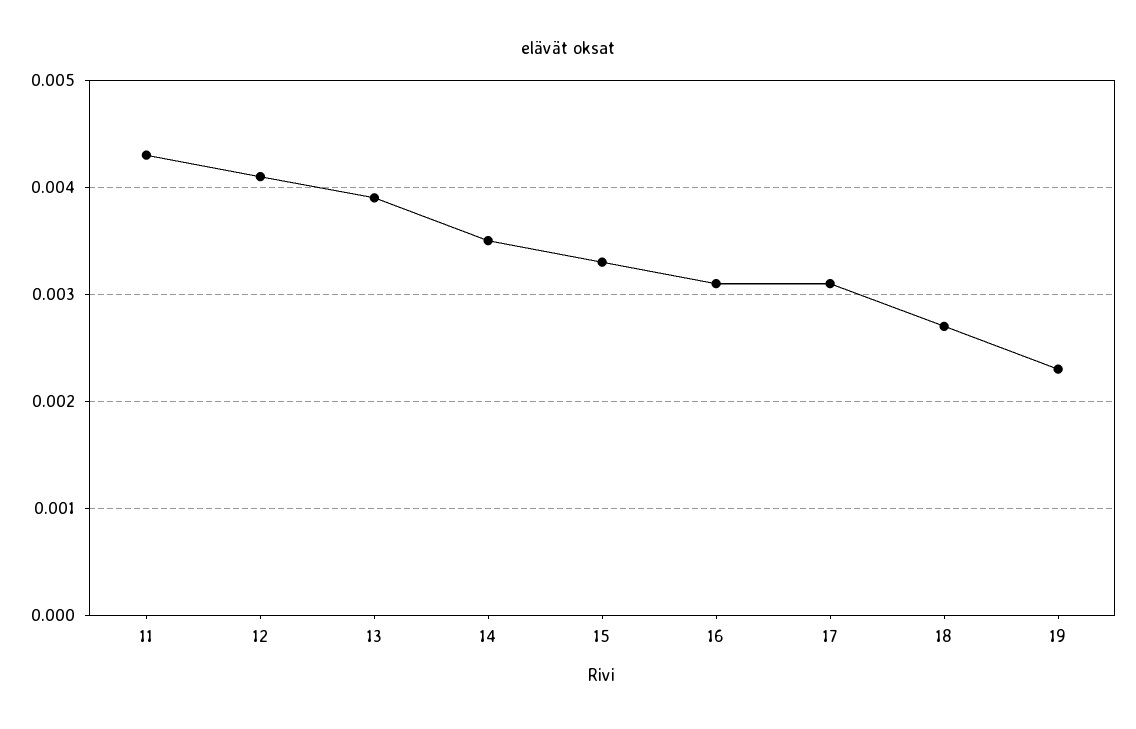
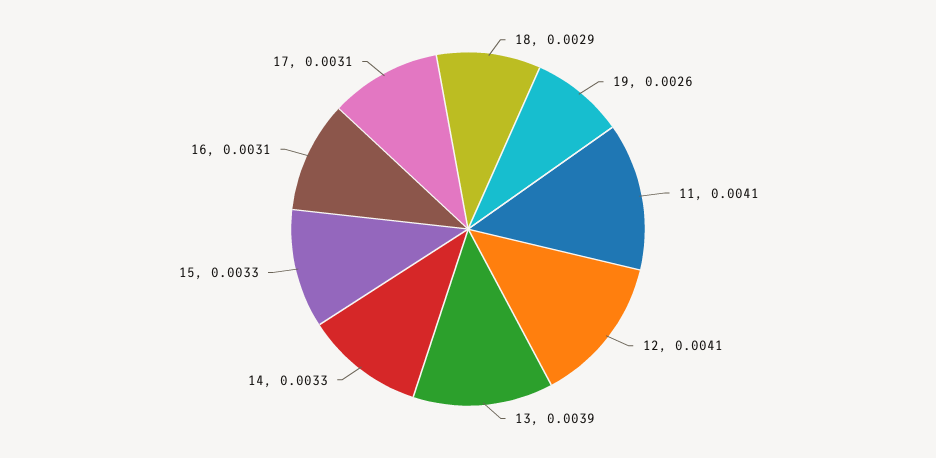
11: 0.0043 -> 0.0041
14: 0.0035 -> 0.0033
18: 0.0027 -> 0.0029
19: 0.0023 -> 0.0026

